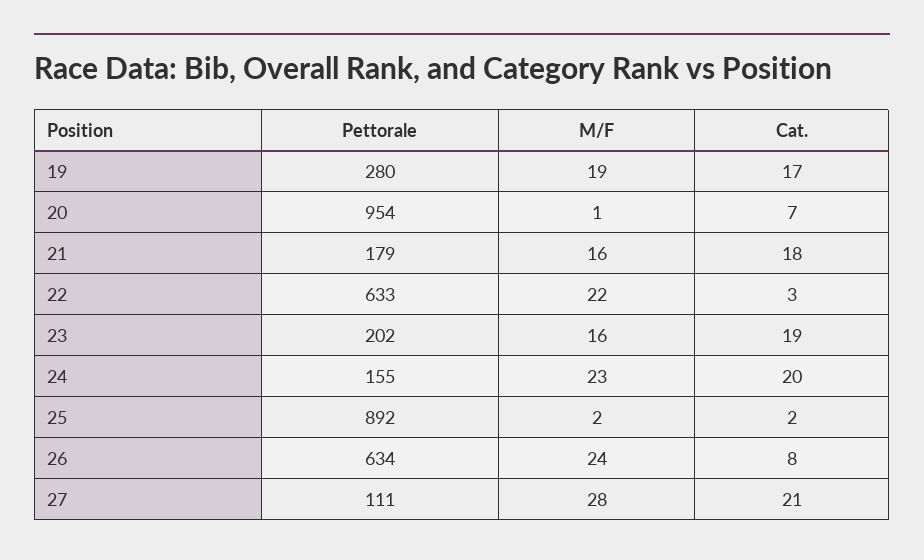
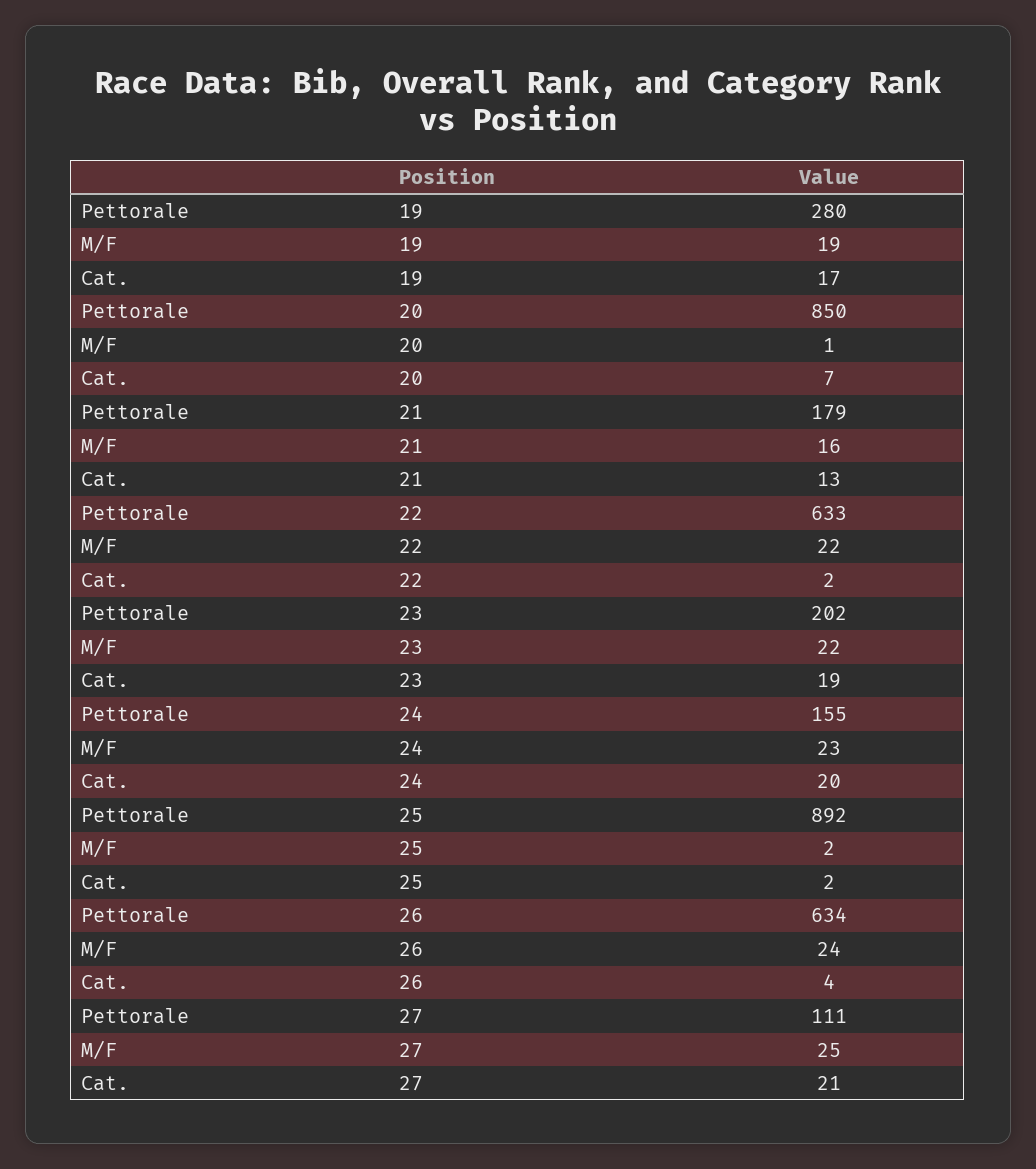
Pettorale, 20: 954 -> 850
Cat., 21: 18 -> 13
Cat., 22: 3 -> 2
M/F, 23: 16 -> 22
Cat., 26: 8 -> 4
M/F, 27: 28 -> 25

